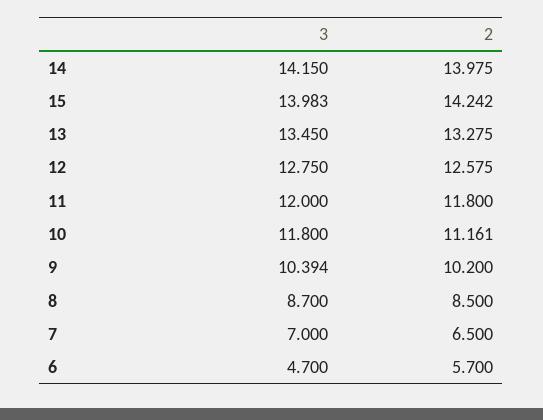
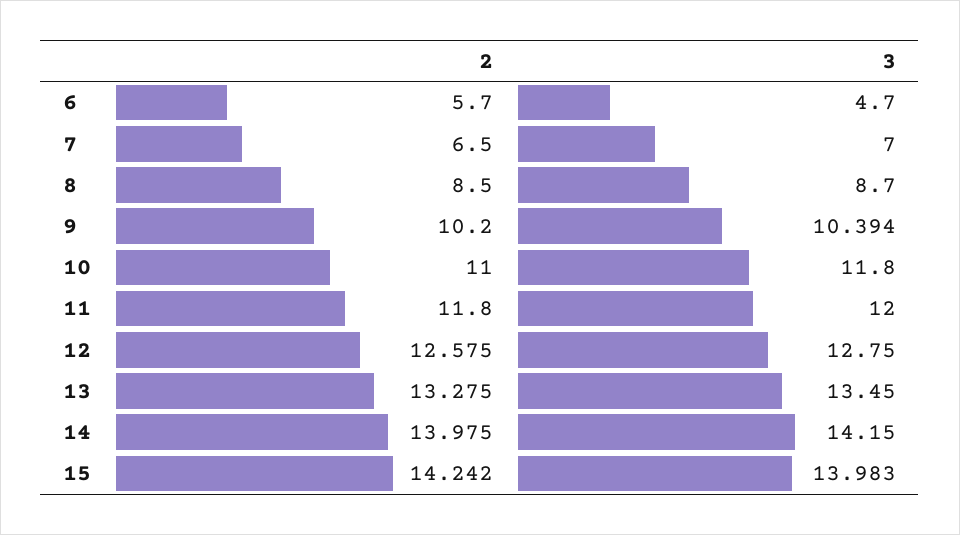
2, 10: 11.161 -> 11

